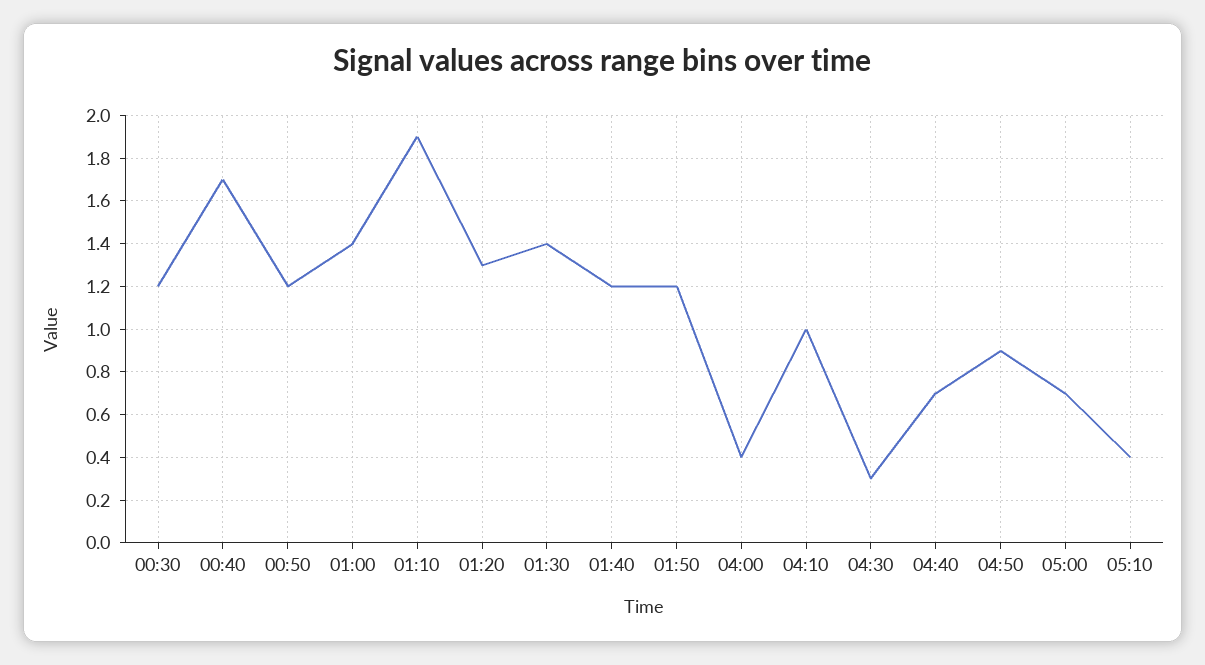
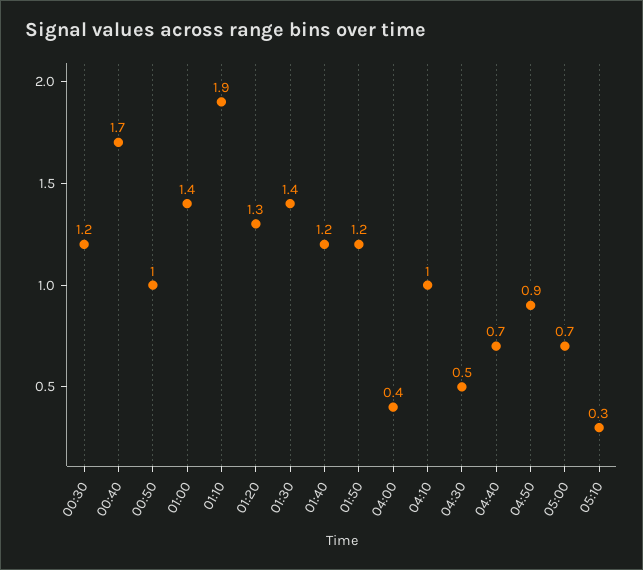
00:50: 1.2 -> 1
04:30: 0.3 -> 0.5
05:10: 0.4 -> 0.3

